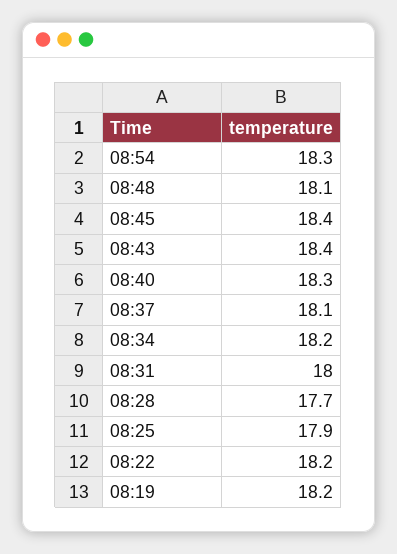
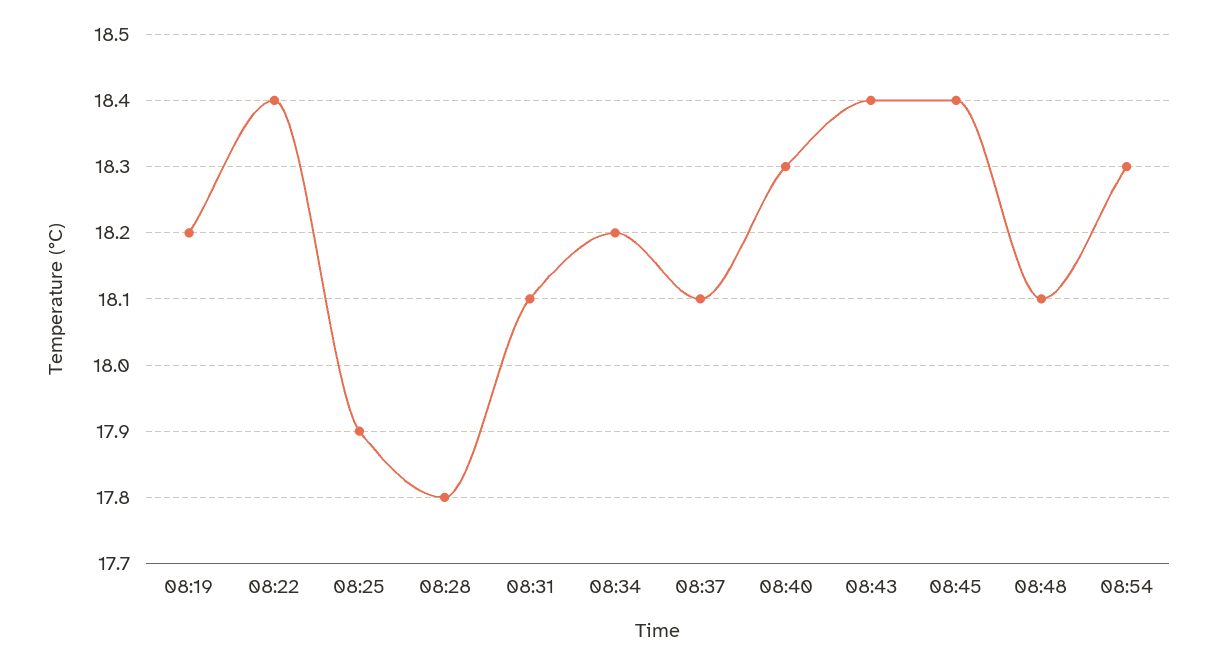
08:31: 18 -> 18.1
08:28: 17.7 -> 17.8
08:22: 18.2 -> 18.4

